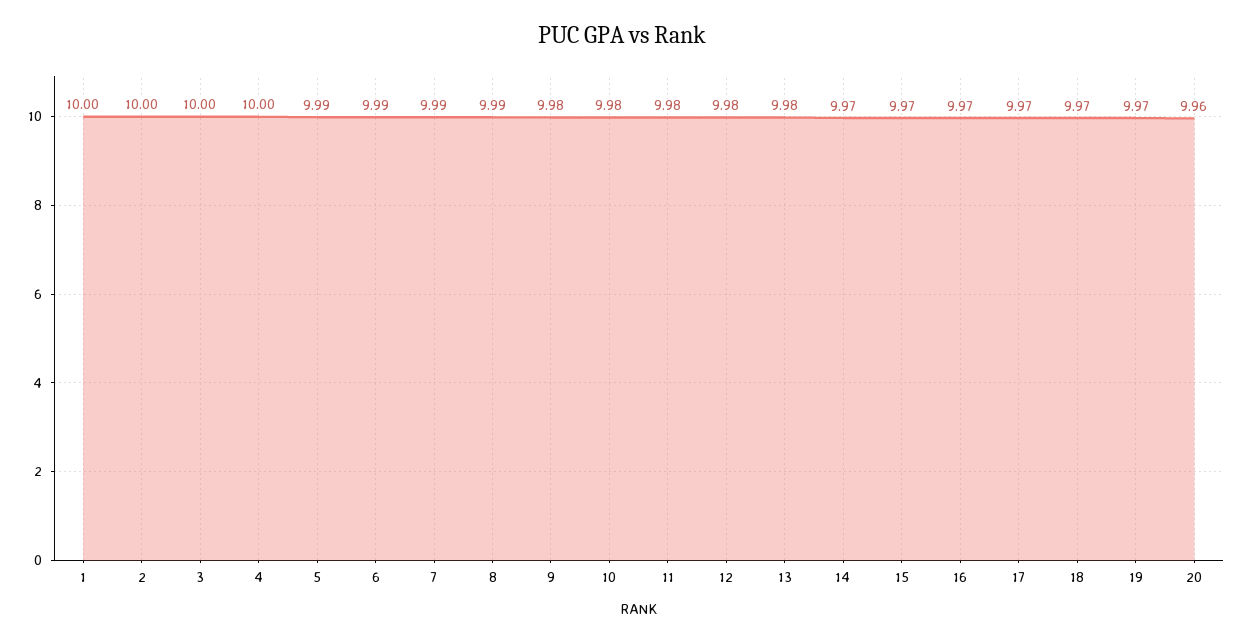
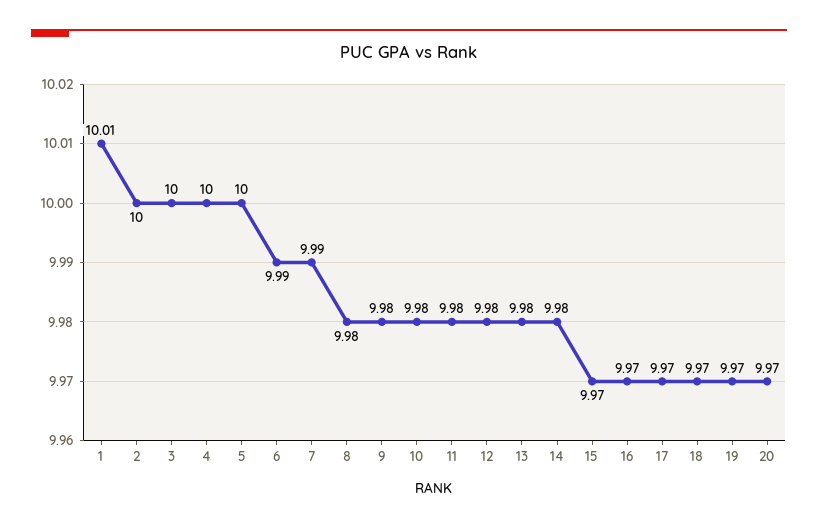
1: 10 -> 10.01
5: 9.99 -> 10
8: 9.99 -> 9.98
14: 9.97 -> 9.98
20: 9.96 -> 9.97

